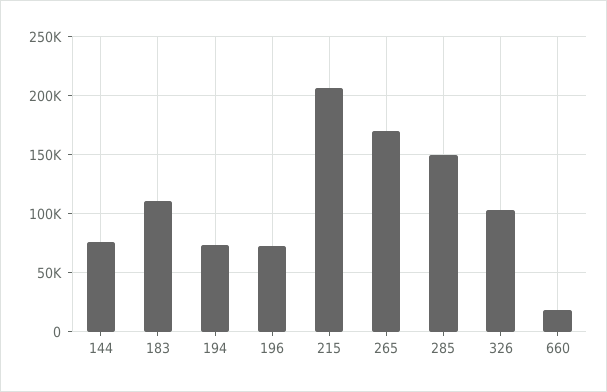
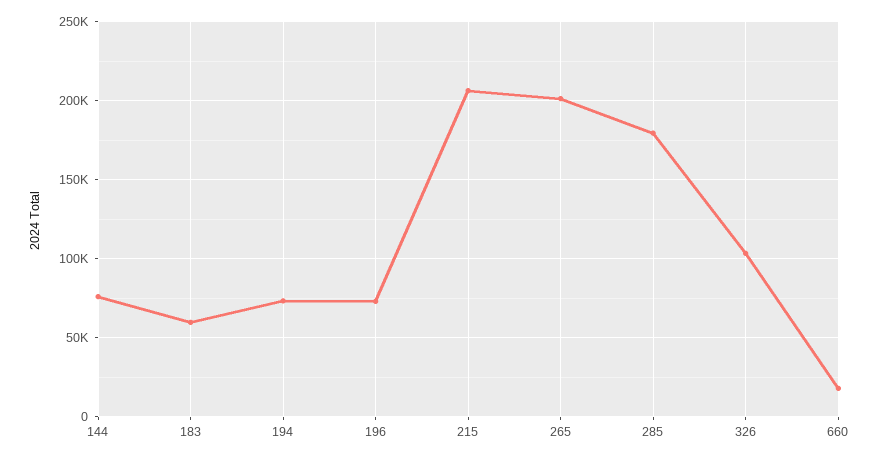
183: 110000 -> 60000
265: 170000 -> 200000
285: 150000 -> 180000

